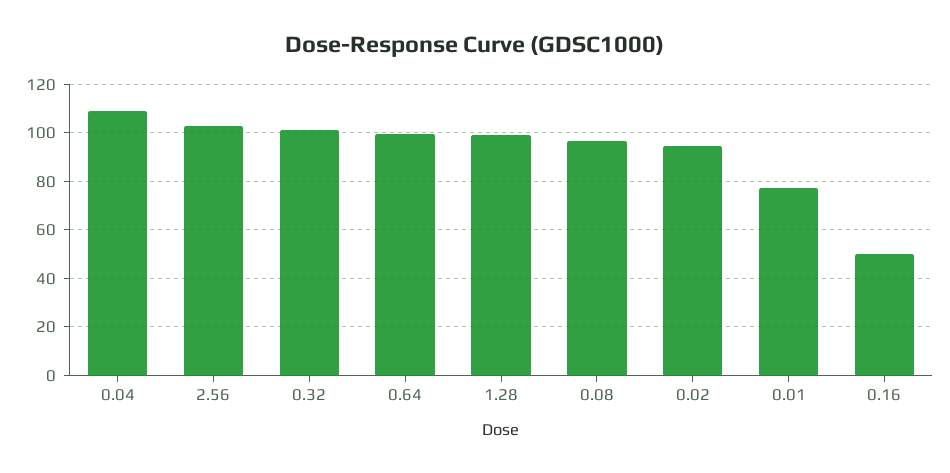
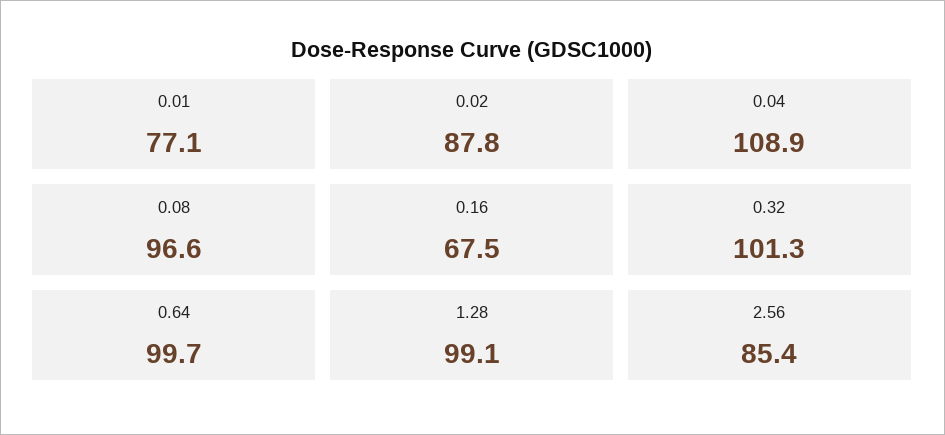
2.56: 102.5 -> 85.4
0.02: 95 -> 87.8
0.16: 50 -> 67.5

